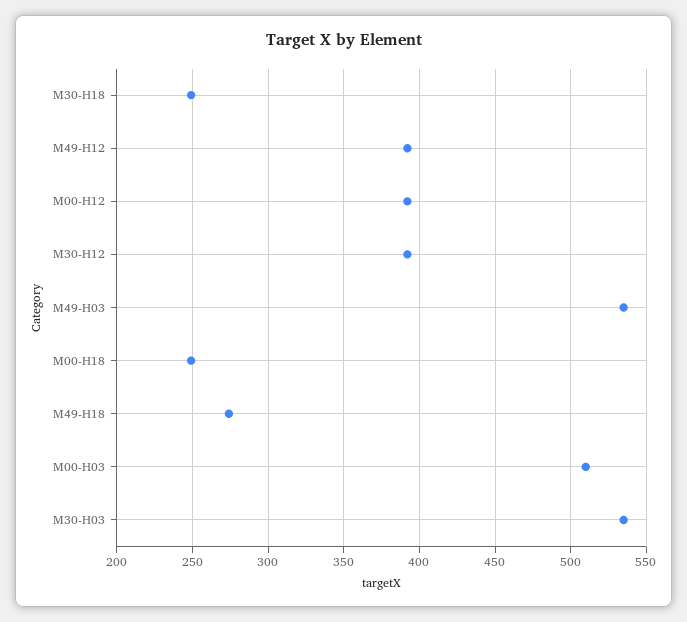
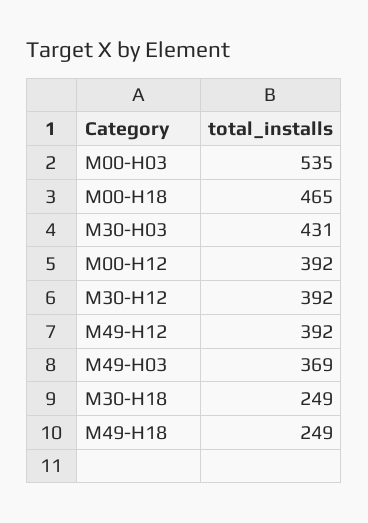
M49-H03: 535 -> 369
M00-H18: 250 -> 465
M49-H18: 275 -> 249
M00-H03: 510 -> 535
M30-H03: 535 -> 431

